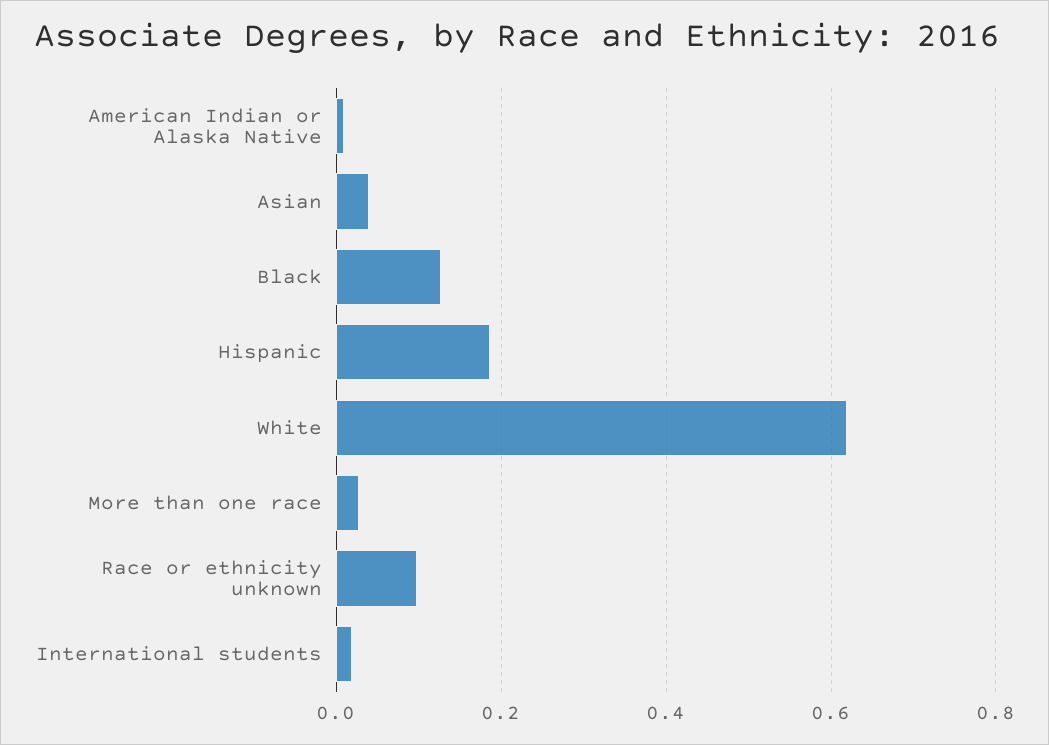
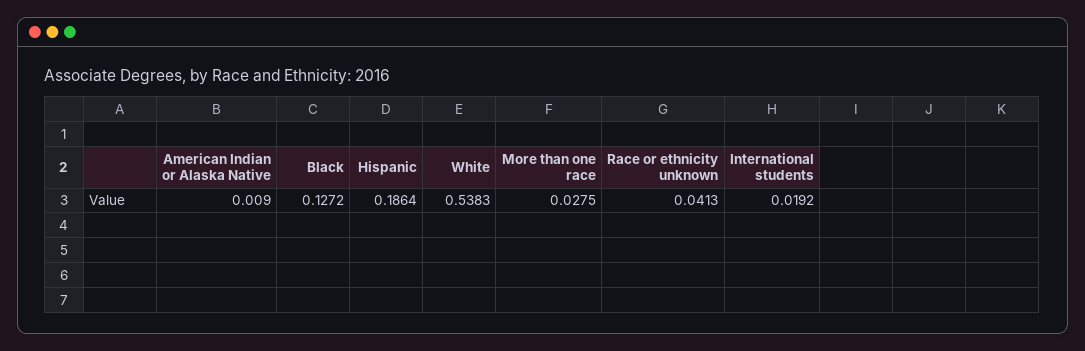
Asian: 0.04 -> none
White: 0.62 -> 0.5383
Race or ethnicity unknown: 0.1 -> 0.0413

